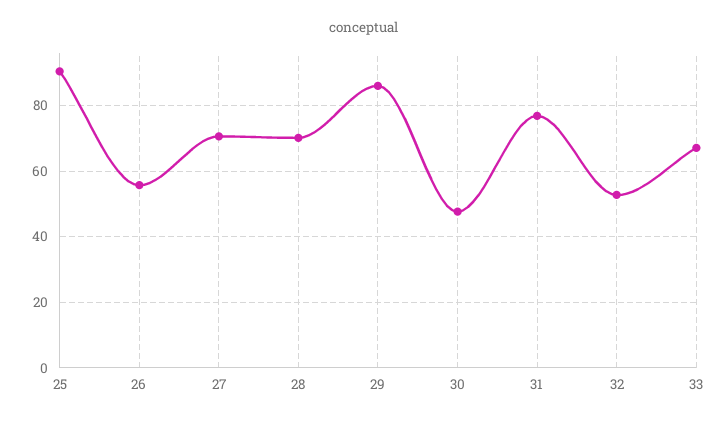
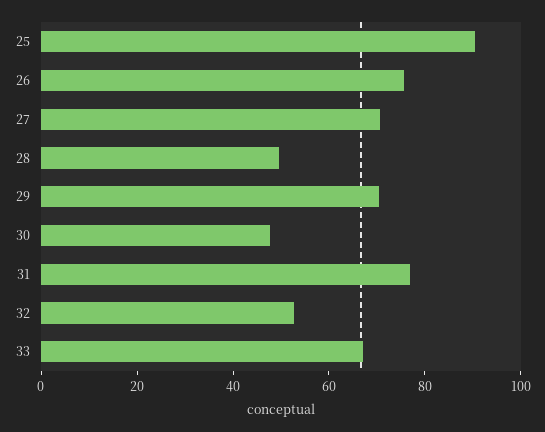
26: 56 -> 75
28: 70 -> 50
29: 86 -> 70

